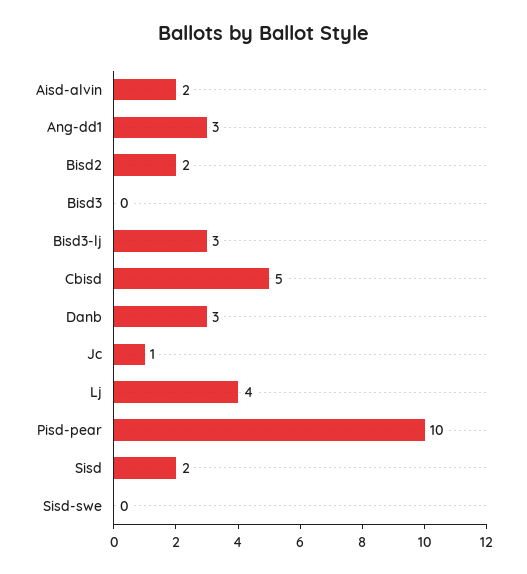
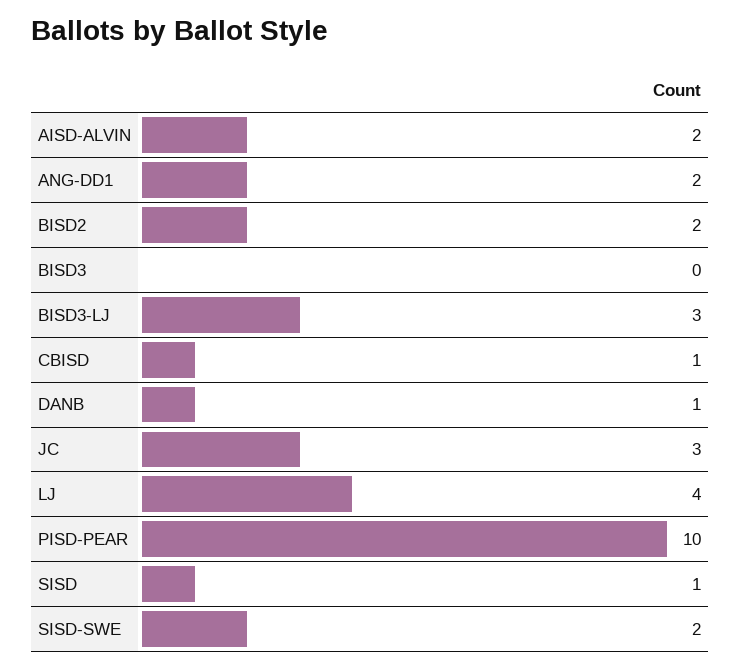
Ang-dd1: 3 -> 2
Cbisd: 5 -> 1
Danb: 3 -> 1
Jc: 1 -> 3
Sisd: 2 -> 1
Sisd-swe: 0 -> 2

